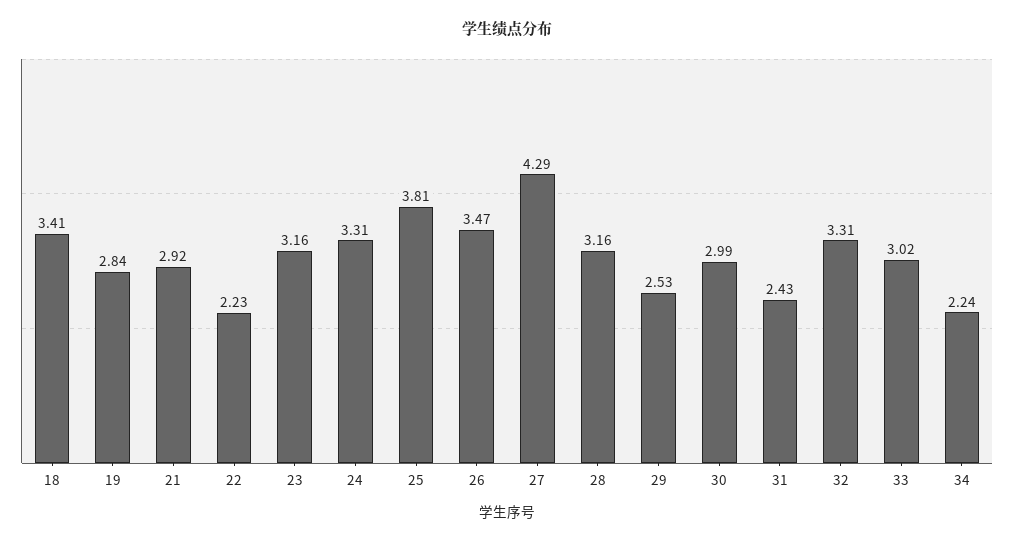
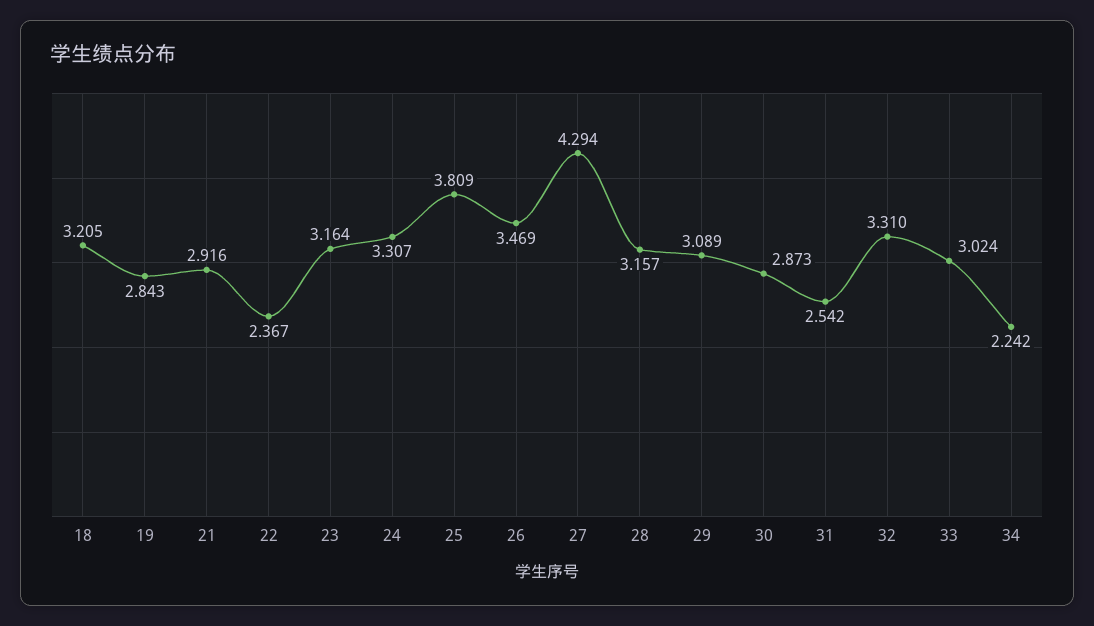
18: 3.41 -> 3.205
22: 2.23 -> 2.367
29: 2.53 -> 3.089
30: 2.99 -> 2.873
31: 2.43 -> 2.542

